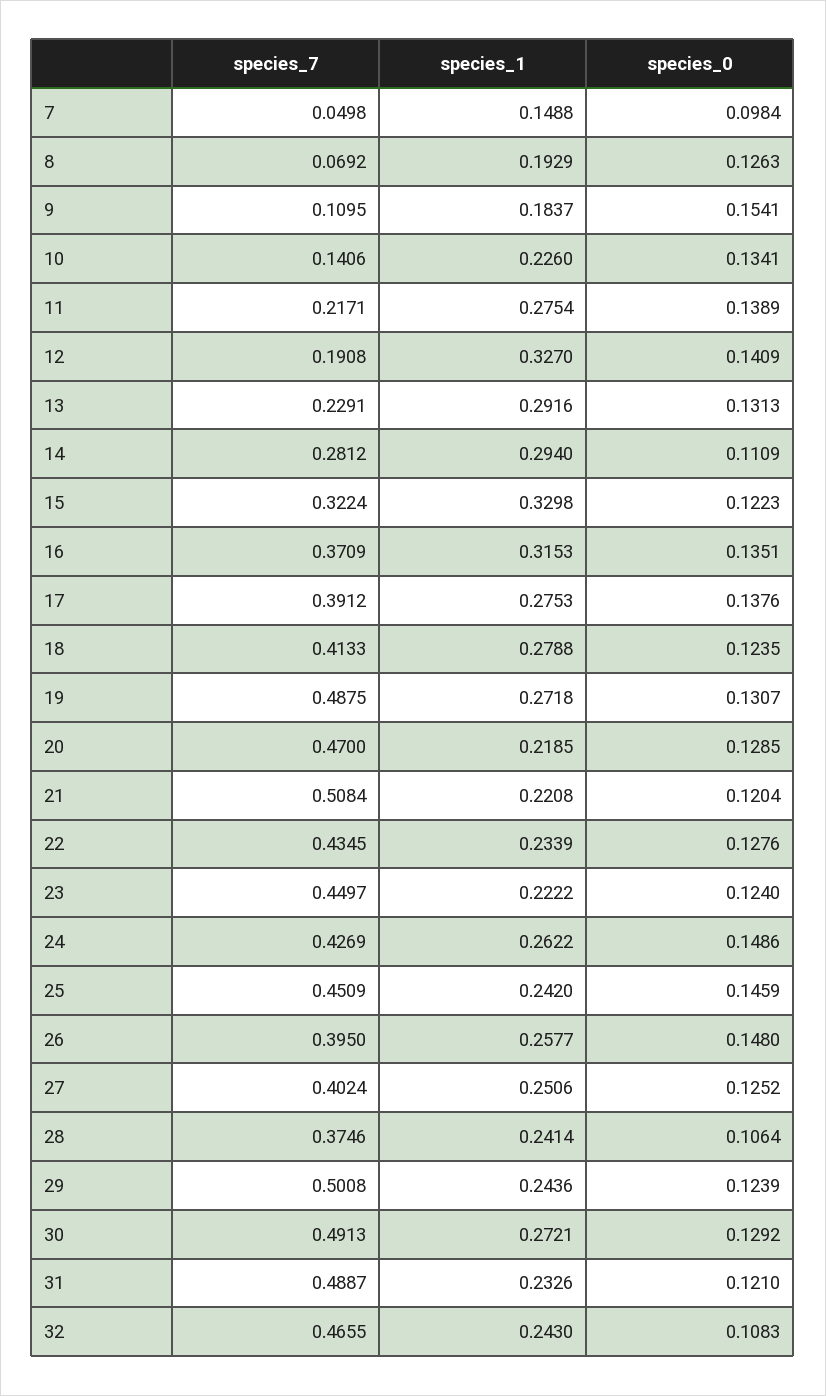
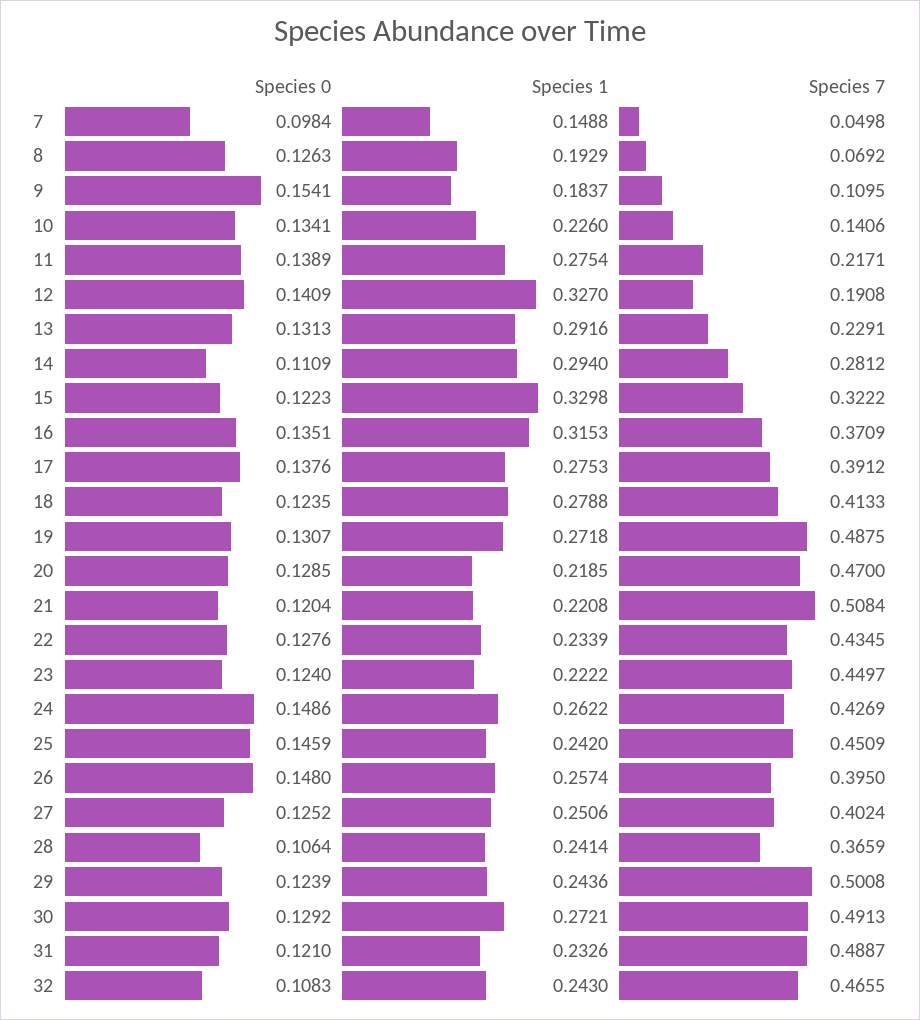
species_7, 15: 0.3224 -> 0.3222
species_1, 26: 0.2577 -> 0.2574
species_7, 28: 0.3746 -> 0.3659

